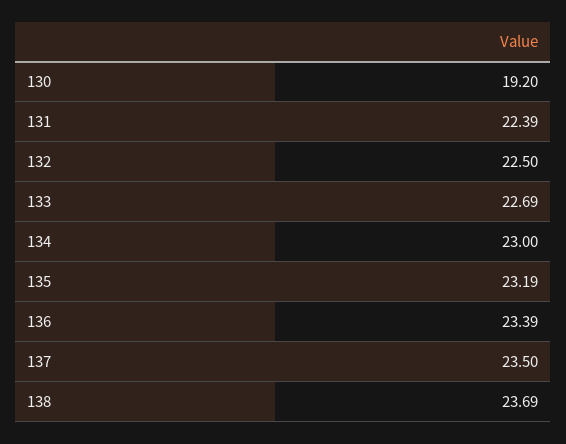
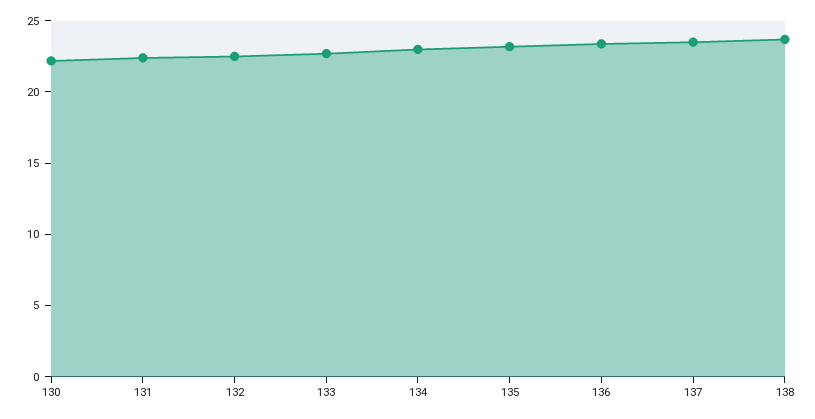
130: 19.2 -> 22

